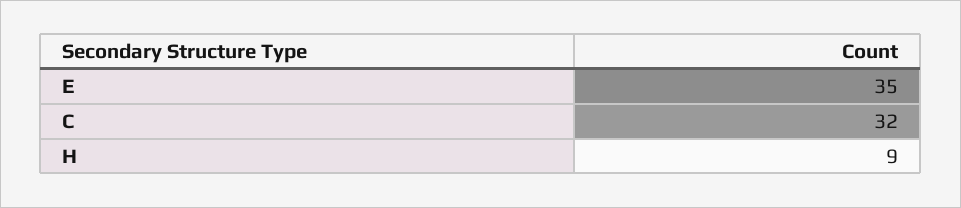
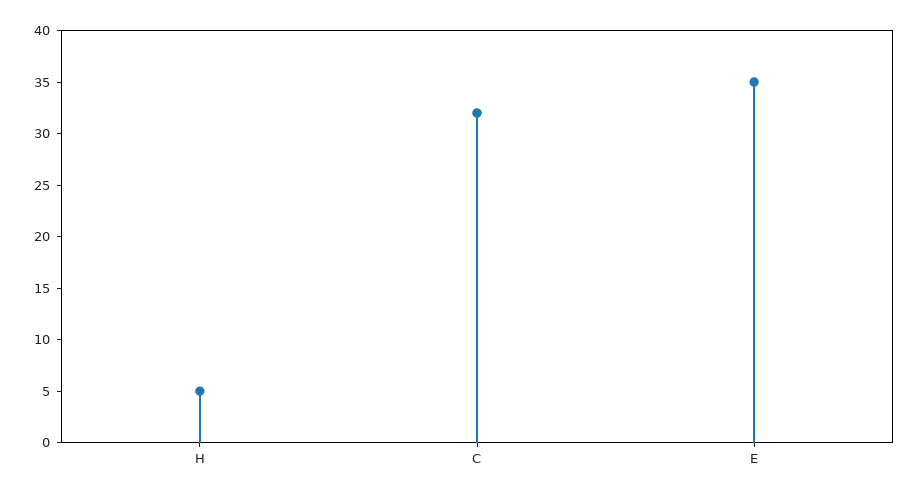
H: 9 -> 5

